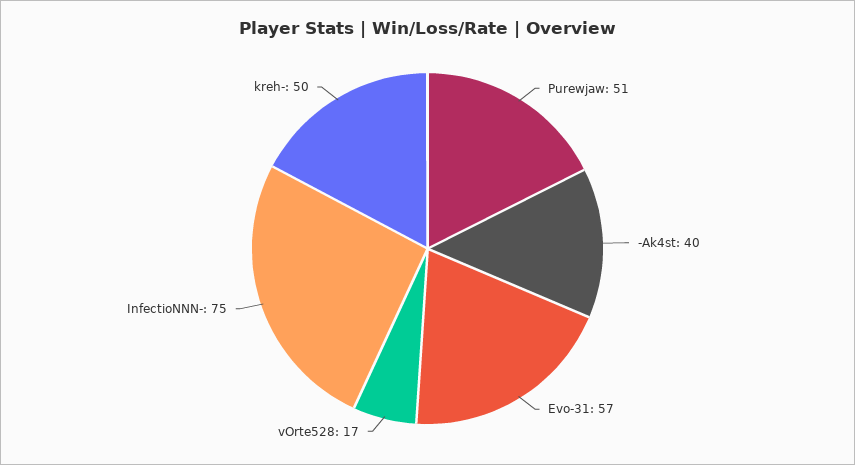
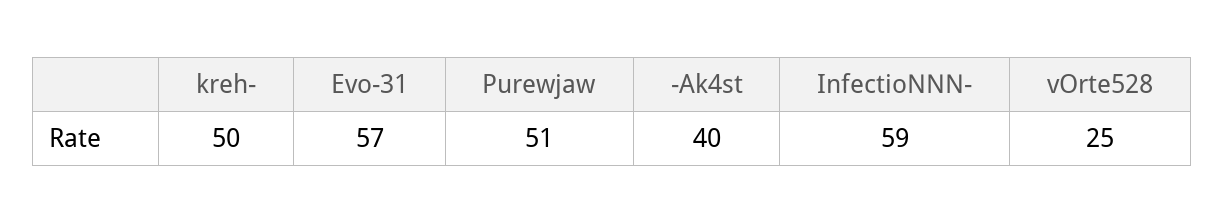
vOrte528: 17 -> 25
InfectioNNN-: 75 -> 59

